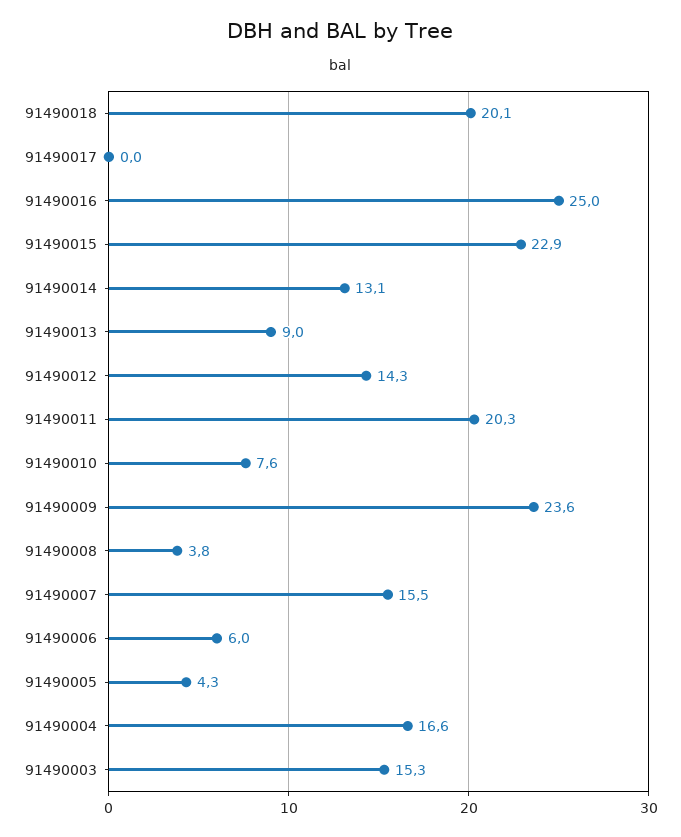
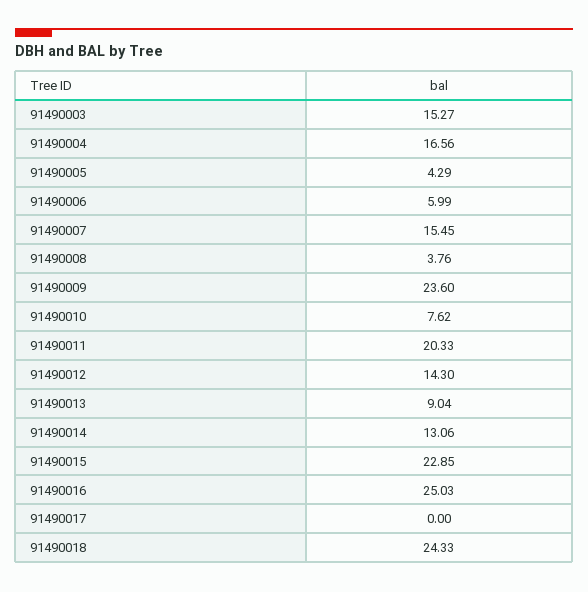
91490018: 20.1 -> 24.33

